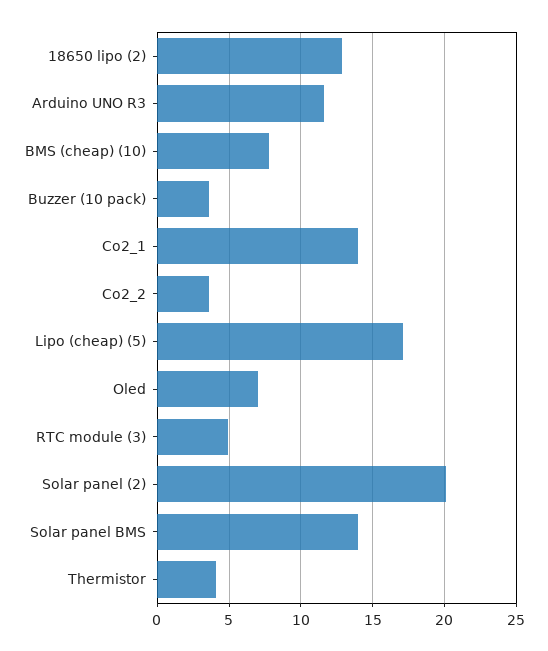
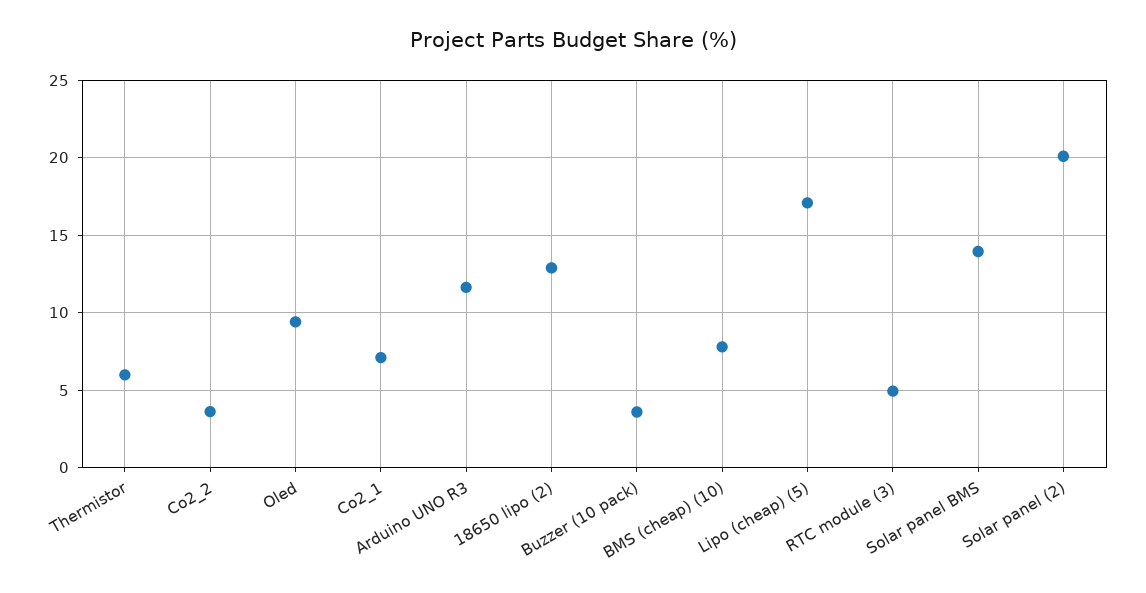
Co2_1: 14 -> 7
Oled: 7 -> 9.5
Thermistor: 4 -> 6

